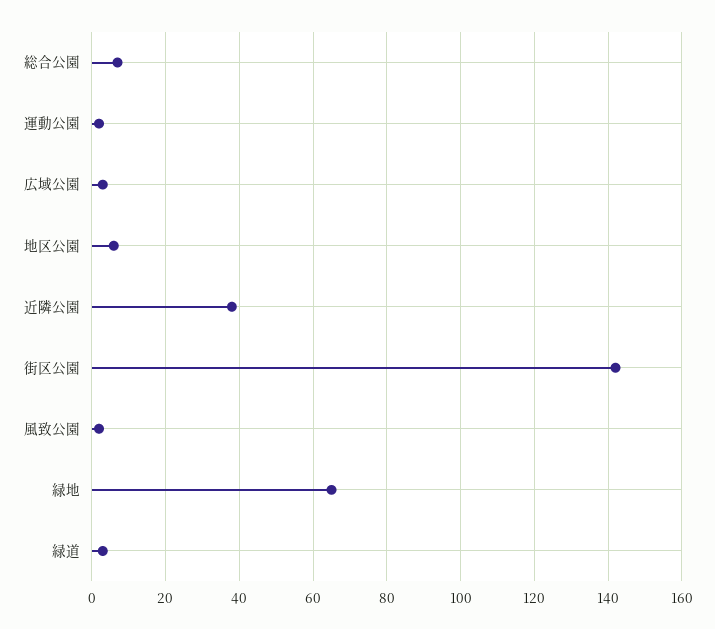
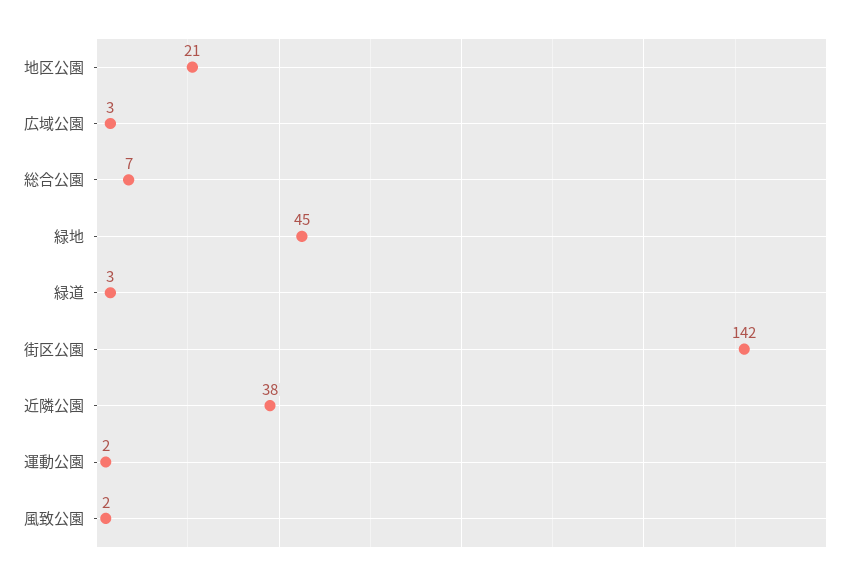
地区公園: 5 -> 21
緑地: 65 -> 45

